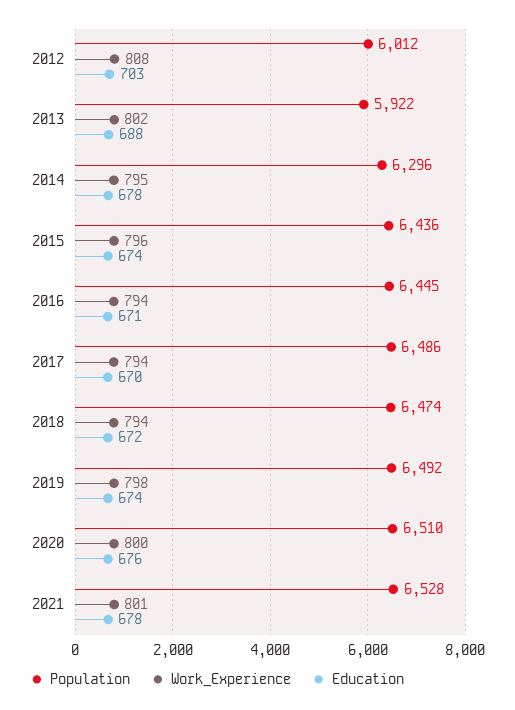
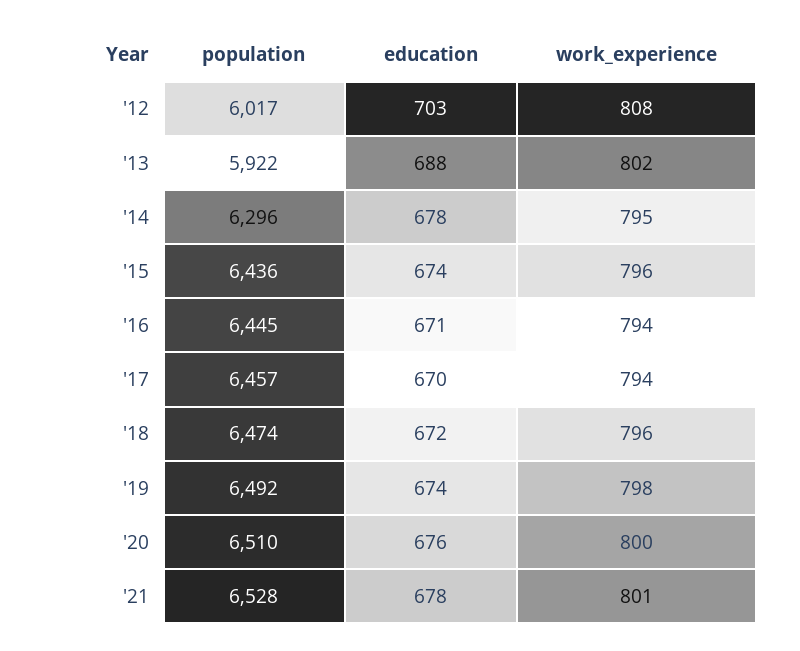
Population, 2012: 6012 -> 6017
Population, 2017: 6486 -> 6457
Work_Experience, 2018: 794 -> 796

